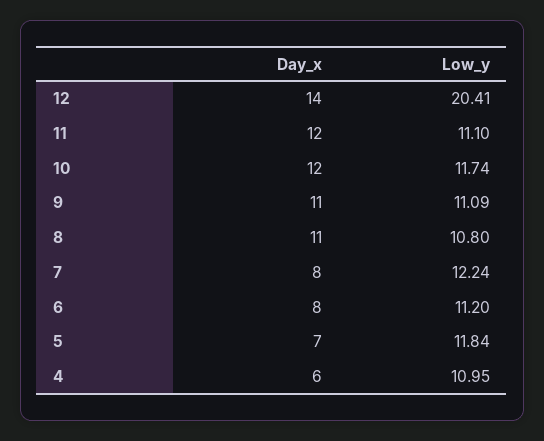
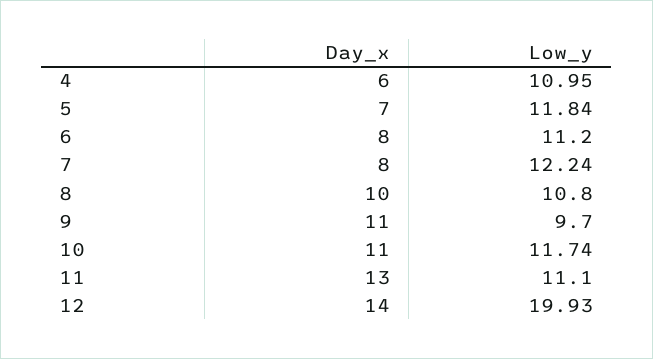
Low_y, 12: 20.41 -> 19.93
Day_x, 11: 12 -> 13
Day_x, 10: 12 -> 11
Low_y, 9: 11.09 -> 9.7
Day_x, 8: 11 -> 10

